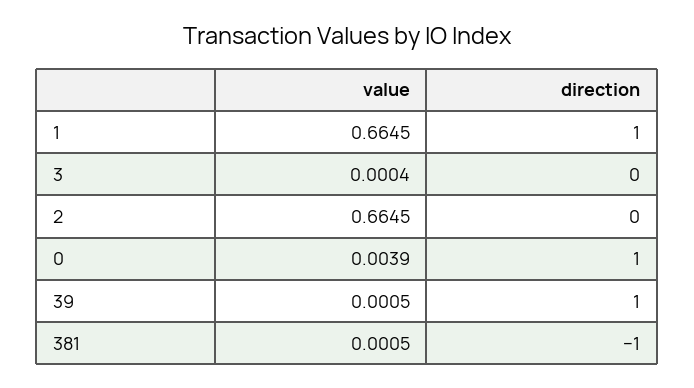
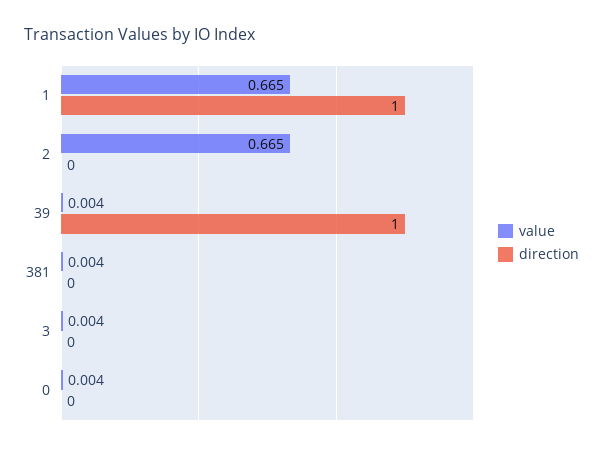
value, 3: 0.0004 -> 0.004
direction, 0: 1 -> 0
value, 39: 0.0005 -> 0.004
value, 381: 0.0005 -> 0.004
direction, 381: -1 -> 0

